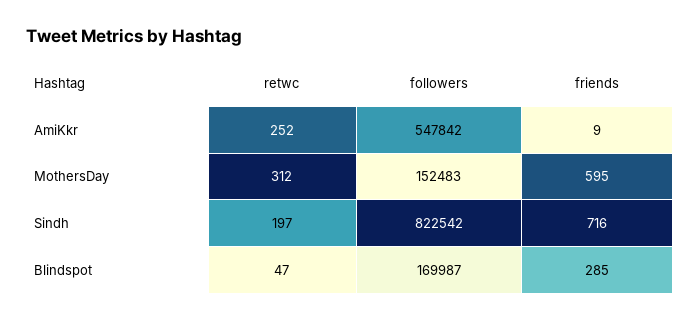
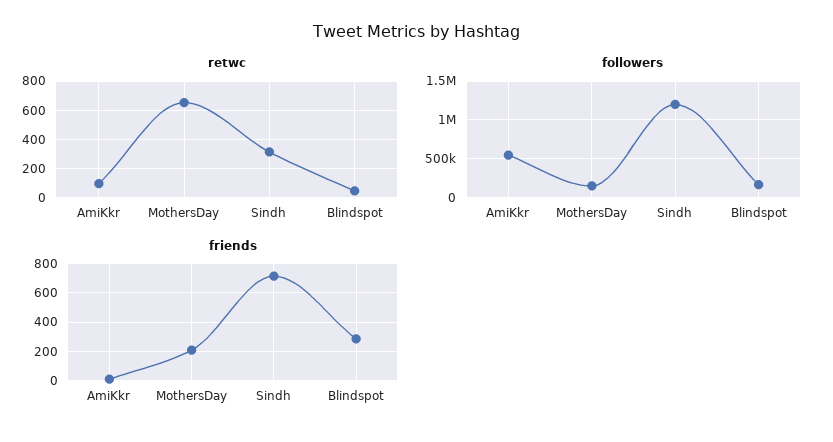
retwc, AmiKkr: 252 -> 100
retwc, MothersDay: 312 -> 650
friends, MothersDay: 595 -> 200
retwc, Sindh: 197 -> 300
followers, Sindh: 822542 -> 1200000

